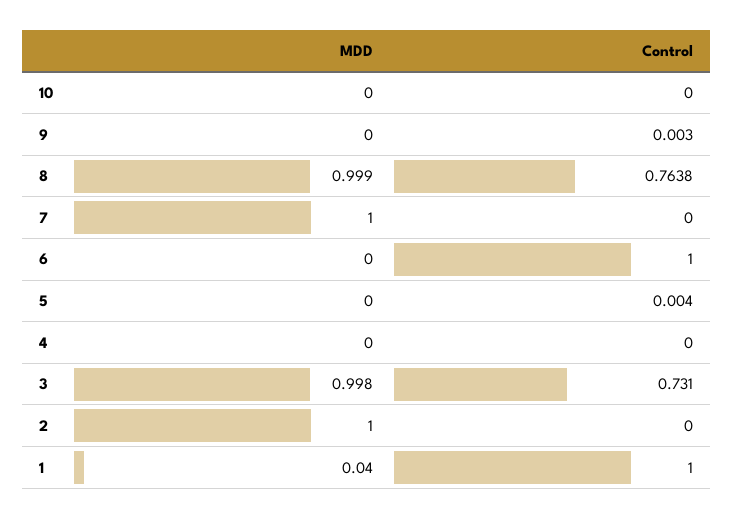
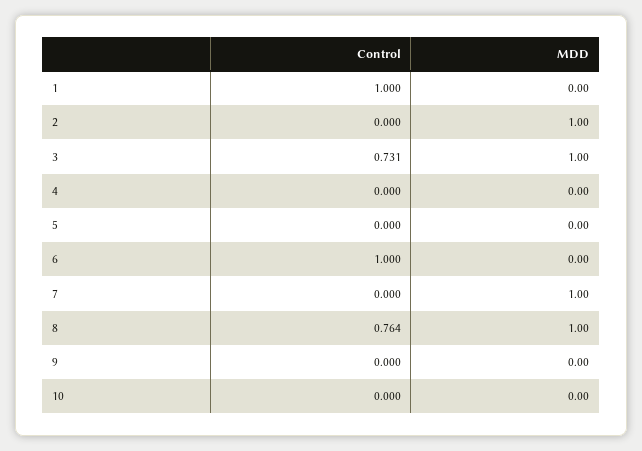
Control, 9: 0.003 -> 0
Control, 5: 0.004 -> 0
MDD, 1: 0.04 -> 0

